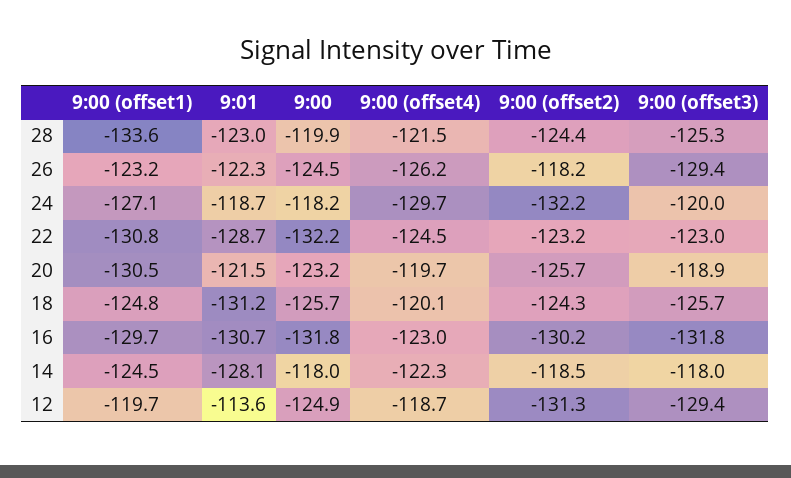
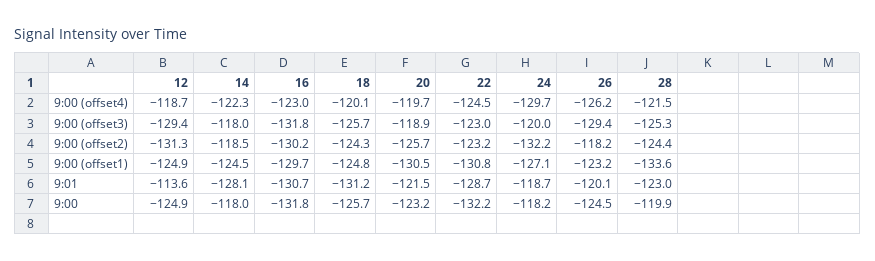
9:01, 26: -122.3 -> -120.1
9:00 (offset1), 12: -119.7 -> -124.9

